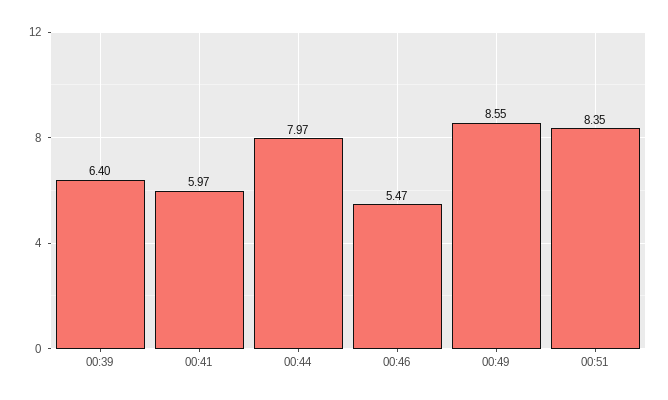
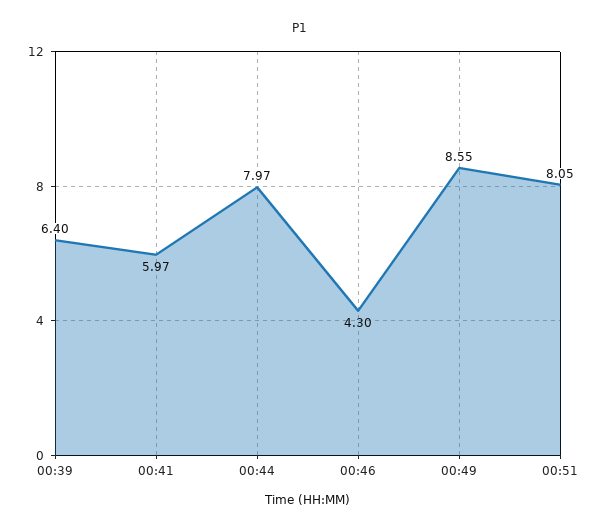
00:46: 5.47 -> 4.3
00:51: 8.35 -> 8.05

